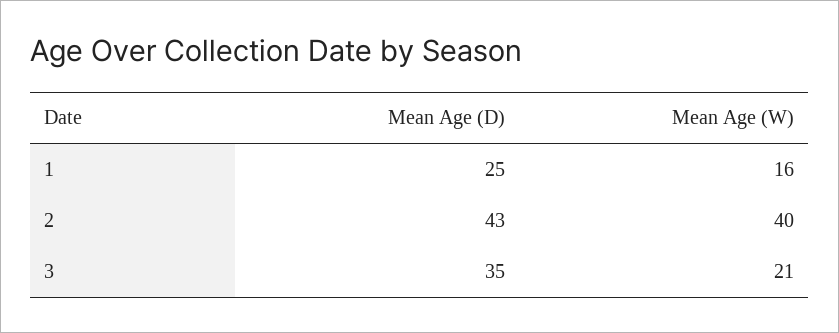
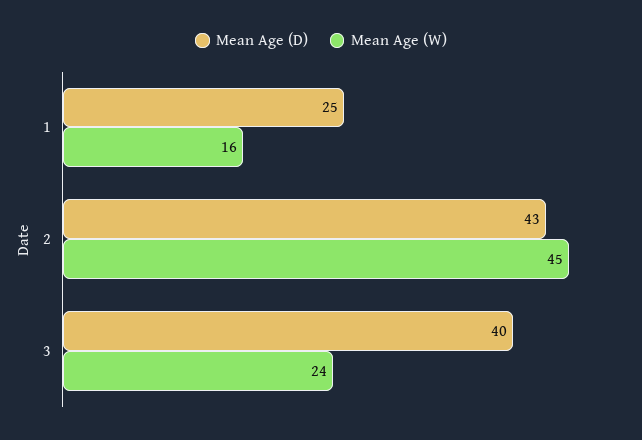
Mean Age (W), 2: 40 -> 45
Mean Age (D), 3: 35 -> 40
Mean Age (W), 3: 21 -> 24

